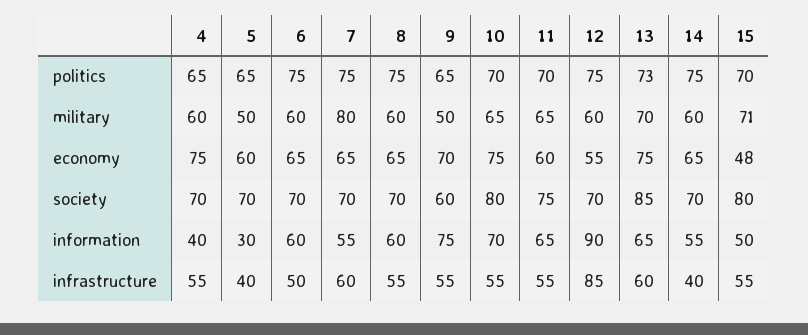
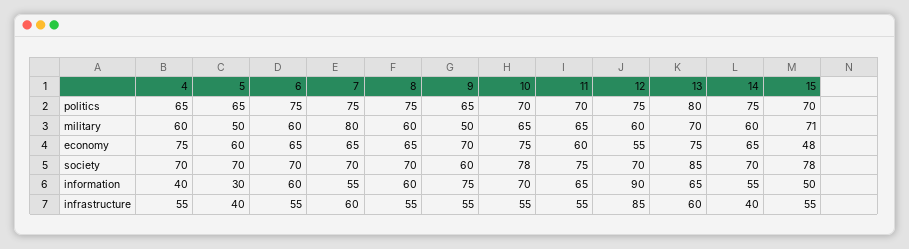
13, politics: 73 -> 80
10, society: 80 -> 78
15, society: 80 -> 78
6, infrastructure: 50 -> 55

